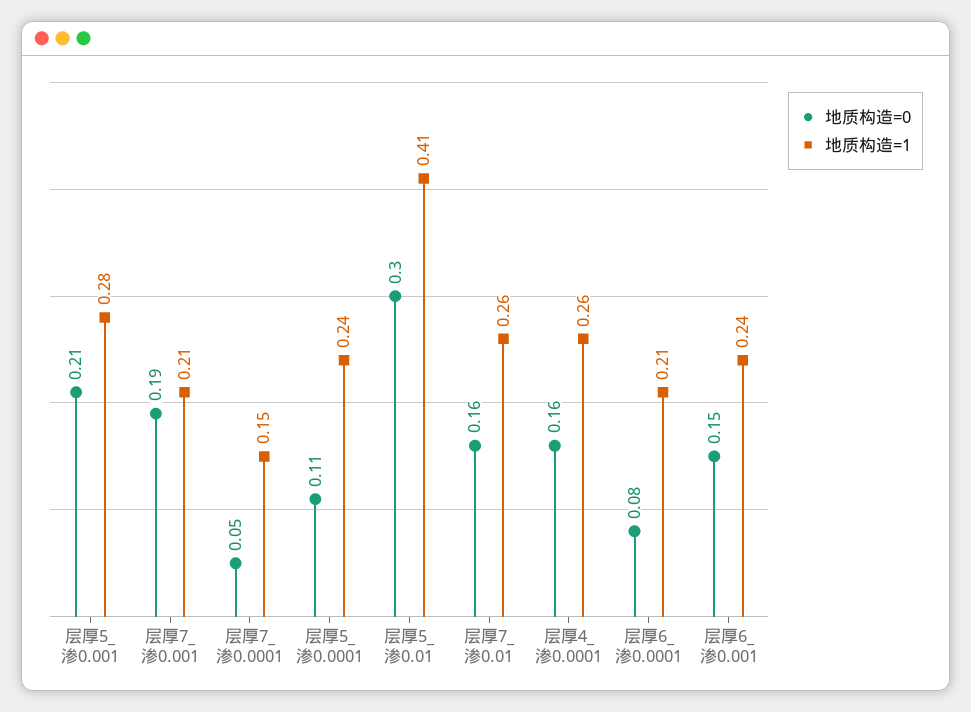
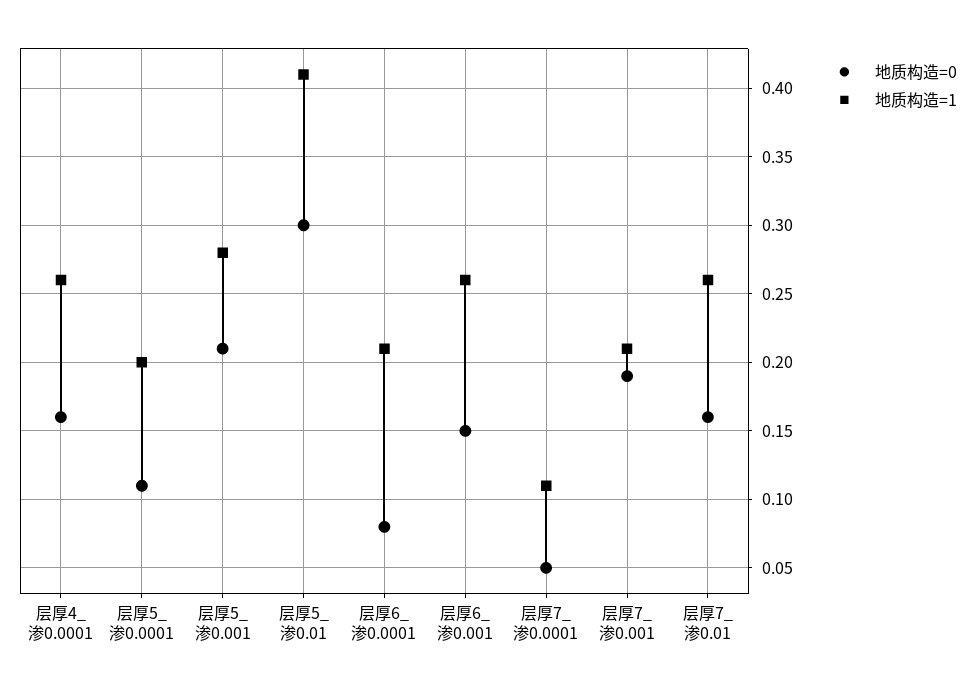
地质构造=1, 层厚7_渗0.0001: 0.15 -> 0.11
地质构造=1, 层厚5_渗0.0001: 0.24 -> 0.2
地质构造=1, 层厚6_渗0.001: 0.24 -> 0.26

